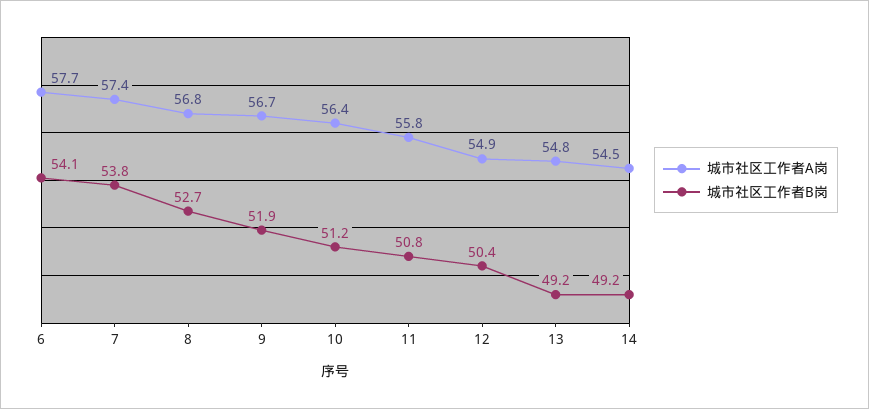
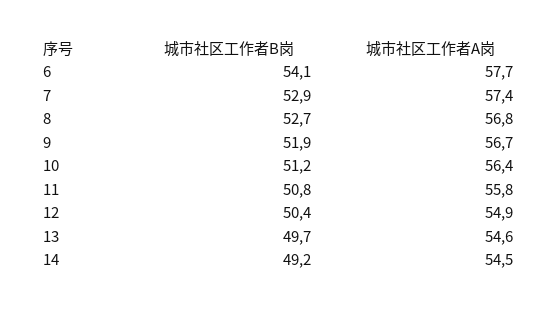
城市社区工作者B岗, 7: 53.8 -> 52.9
城市社区工作者A岗, 13: 54.8 -> 54.6
城市社区工作者B岗, 13: 49.2 -> 49.7

